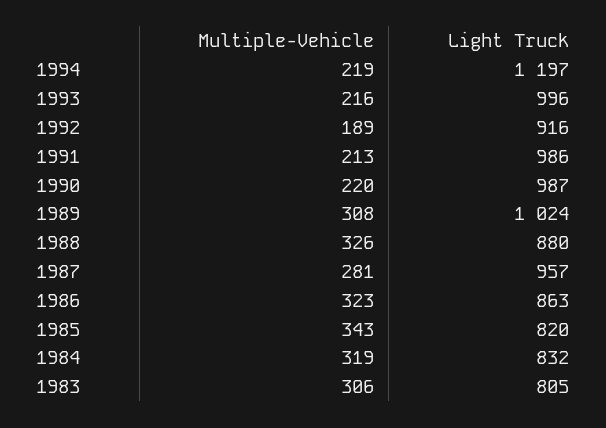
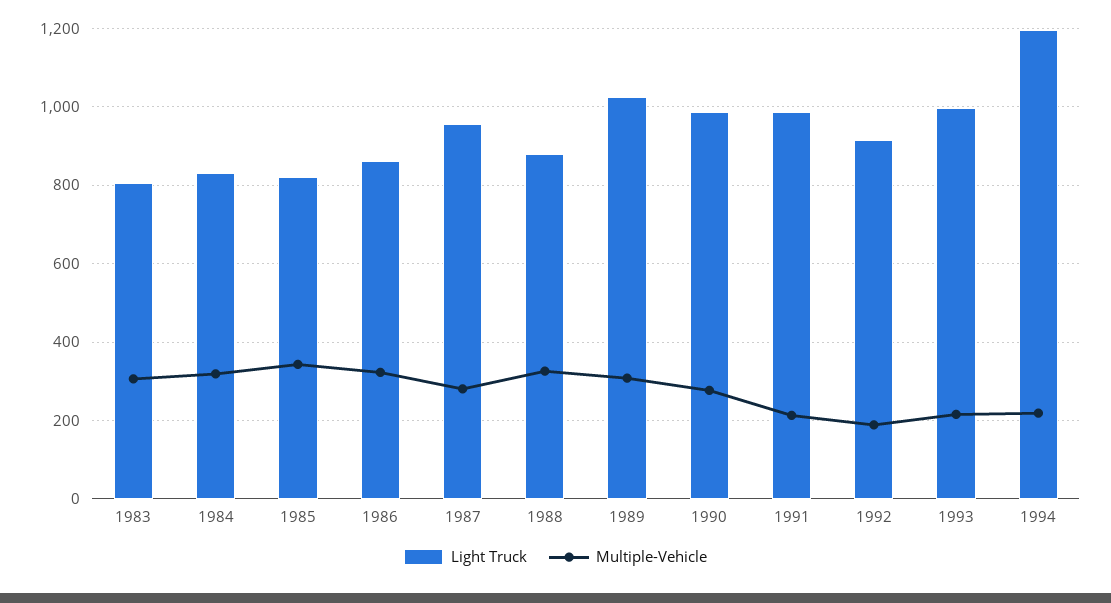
Multiple-Vehicle, 1990: 220 -> 280

